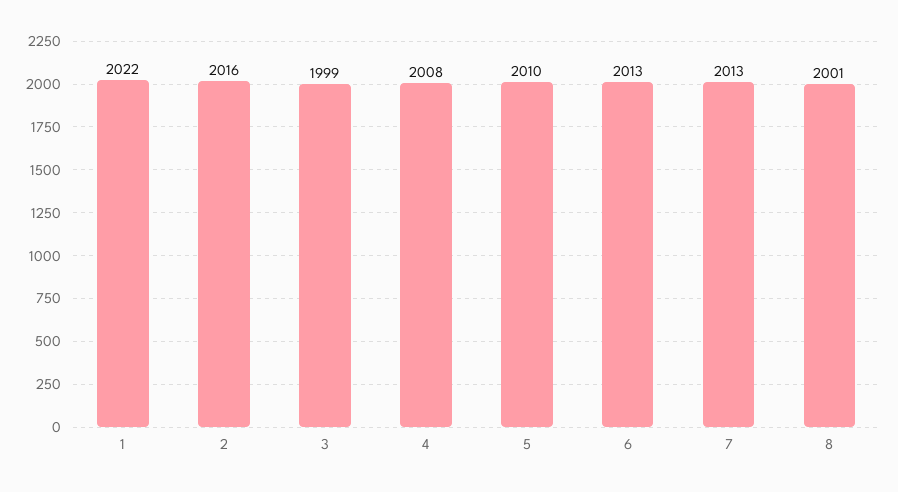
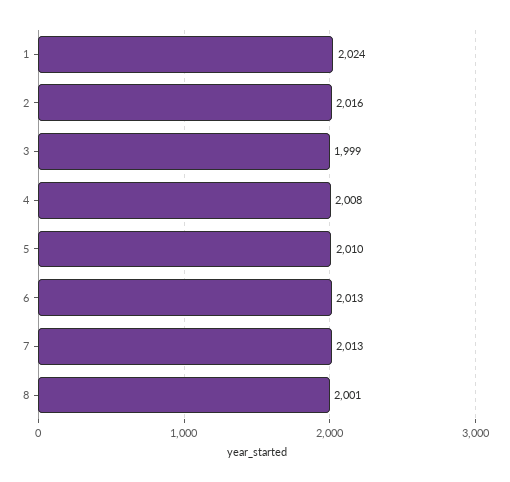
1: 2022 -> 2024

